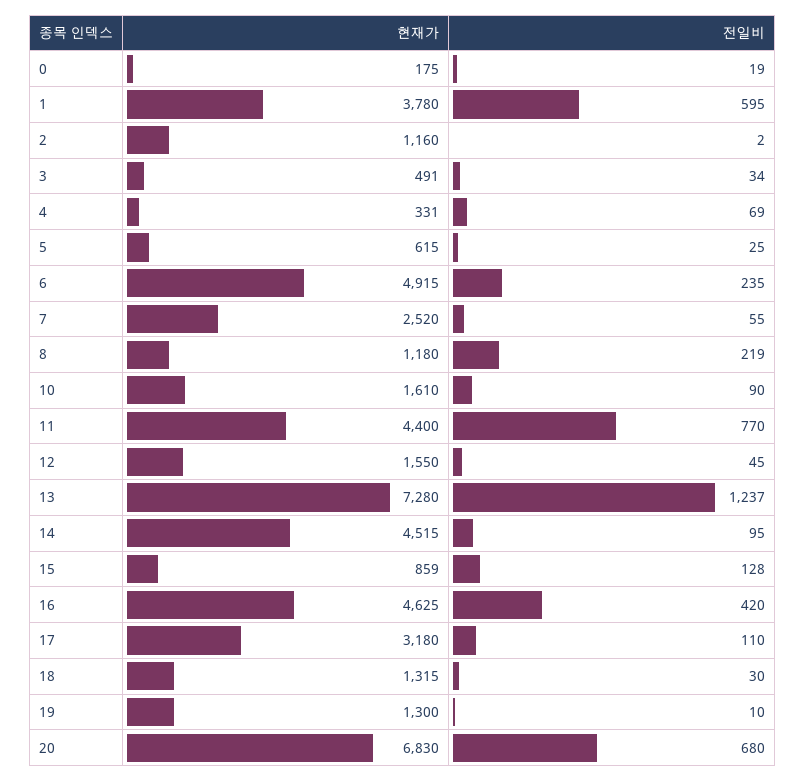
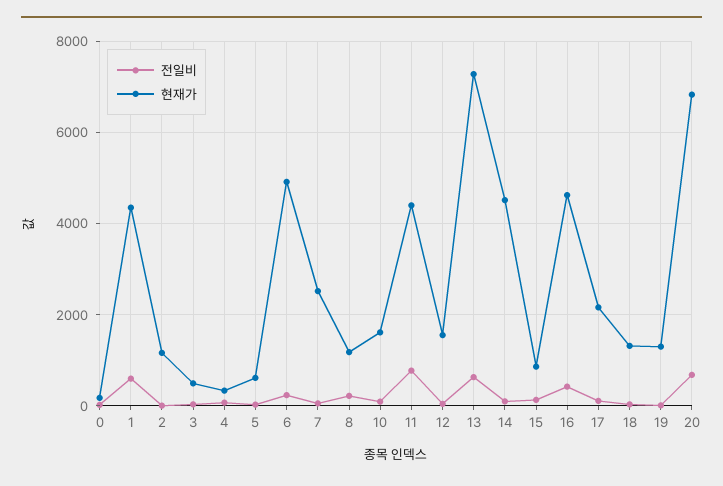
현재가, 1: 3780 -> 4400
전일비, 13: 1237 -> 600
현재가, 17: 3180 -> 2200

